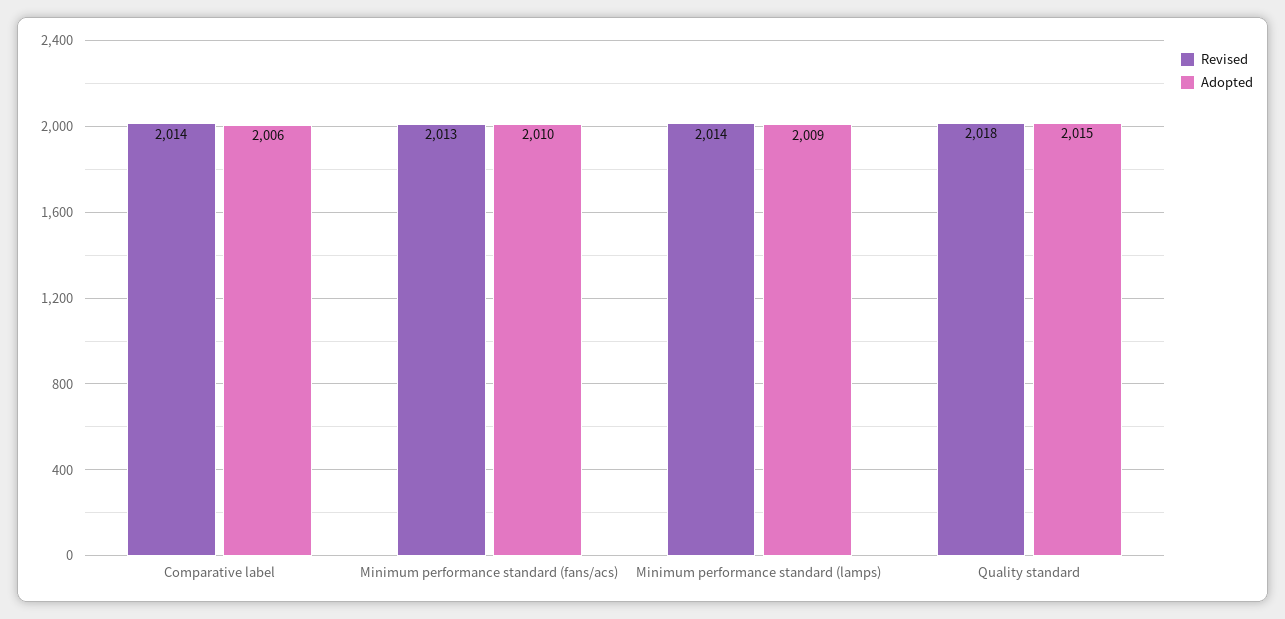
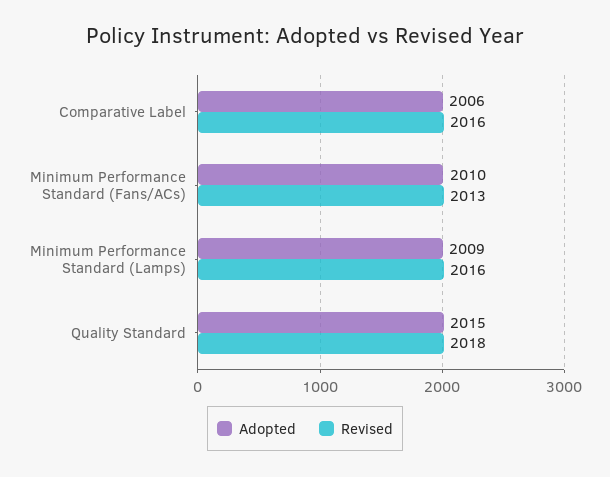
Revised, Comparative label: 2014 -> 2016
Revised, Minimum performance standard (lamps): 2014 -> 2016

